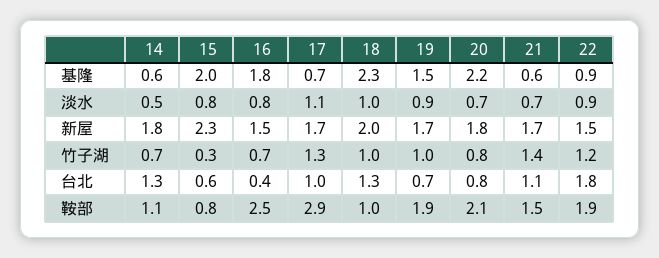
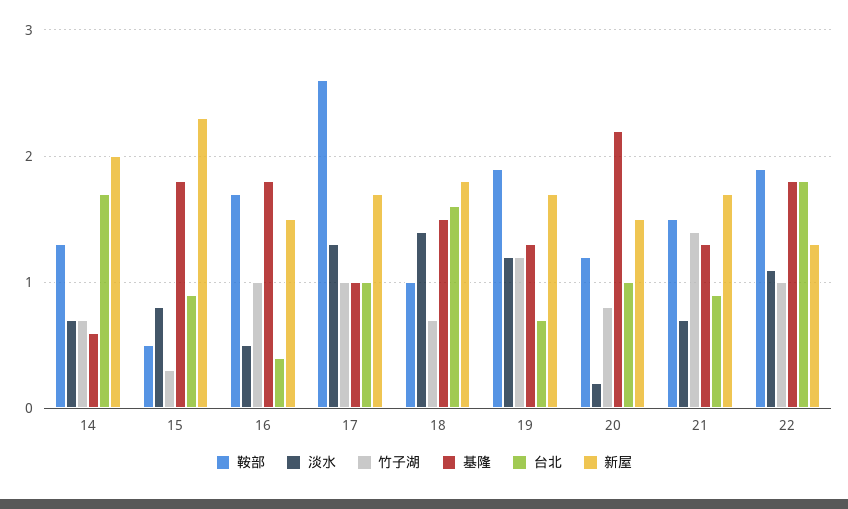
基隆, 15: 2 -> 1.8
基隆, 17: 0.7 -> 1
基隆, 18: 2.3 -> 1.5
基隆, 19: 1.5 -> 1.3
基隆, 21: 0.6 -> 1.3
基隆, 22: 0.9 -> 1.8
淡水, 14: 0.5 -> 0.7
淡水, 16: 0.8 -> 0.5
淡水, 17: 1.1 -> 1.3
淡水, 18: 1 -> 1.4
淡水, 19: 0.9 -> 1.2
淡水, 20: 0.7 -> 0.2
淡水, 22: 0.9 -> 1.1
新屋, 14: 1.8 -> 2
新屋, 18: 2 -> 1.8
新屋, 20: 1.8 -> 1.5
新屋, 22: 1.5 -> 1.3
竹子湖, 16: 0.7 -> 1
竹子湖, 17: 1.3 -> 1
竹子湖, 18: 1 -> 0.7
竹子湖, 19: 1 -> 1.2
竹子湖, 22: 1.2 -> 1
台北, 14: 1.3 -> 1.7
台北, 15: 0.6 -> 0.9
台北, 18: 1.3 -> 1.6
台北, 20: 0.8 -> 1
台北, 21: 1.1 -> 0.9
鞍部, 14: 1.1 -> 1.3
鞍部, 15: 0.8 -> 0.5
鞍部, 16: 2.5 -> 1.7
鞍部, 17: 2.9 -> 2.6
鞍部, 20: 2.1 -> 1.2

